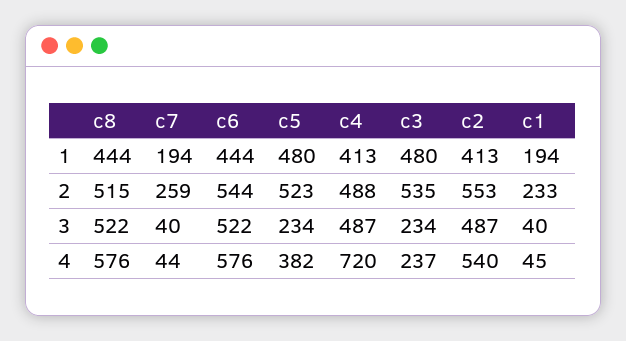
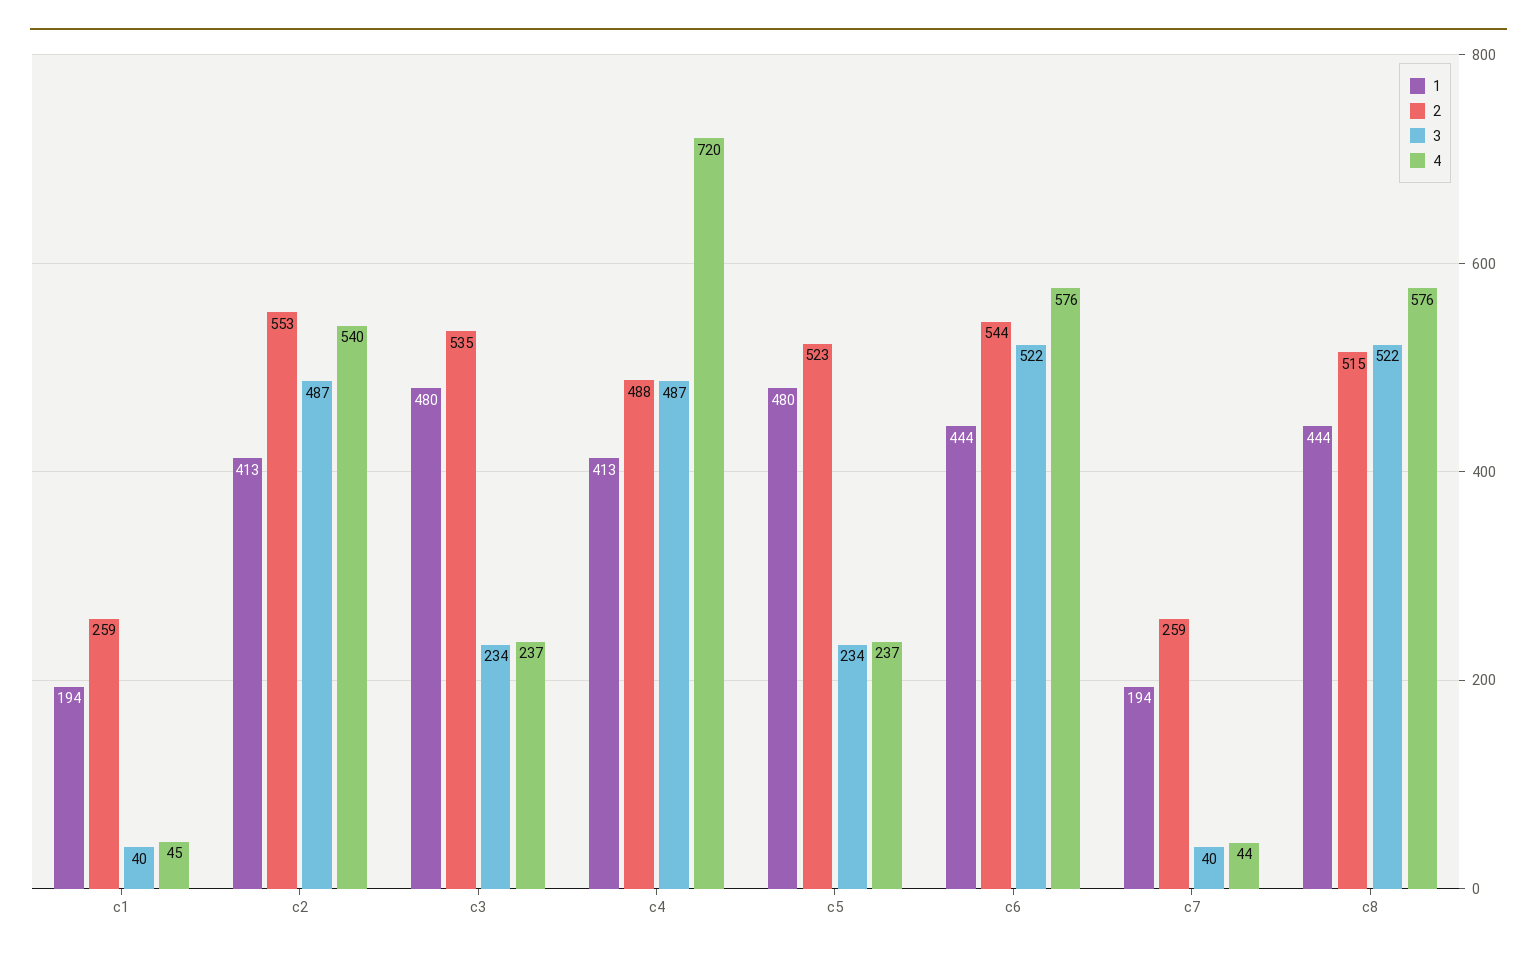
2, c1: 233 -> 259
4, c5: 382 -> 237

